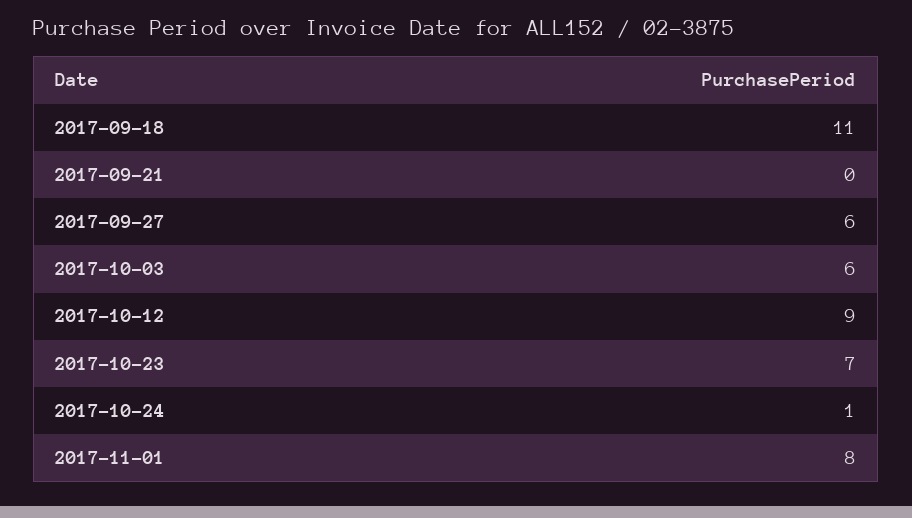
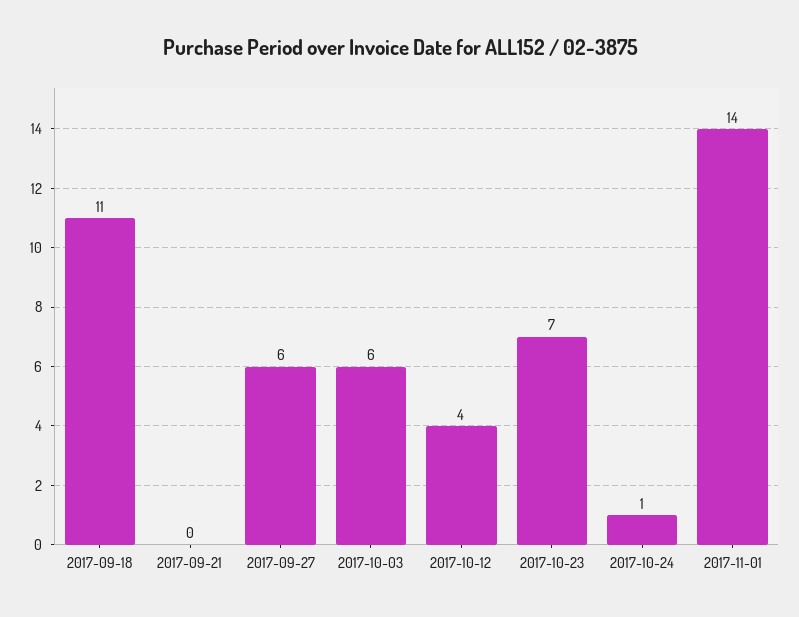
2017-10-12: 9 -> 4
2017-11-01: 8 -> 14

